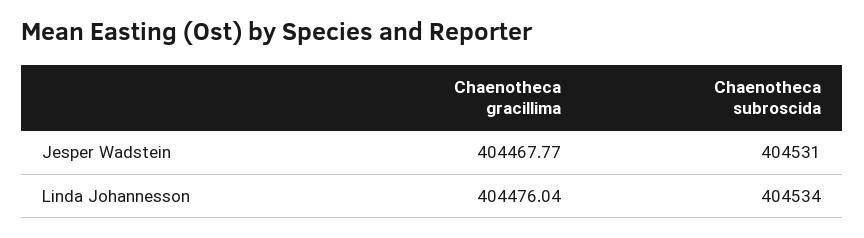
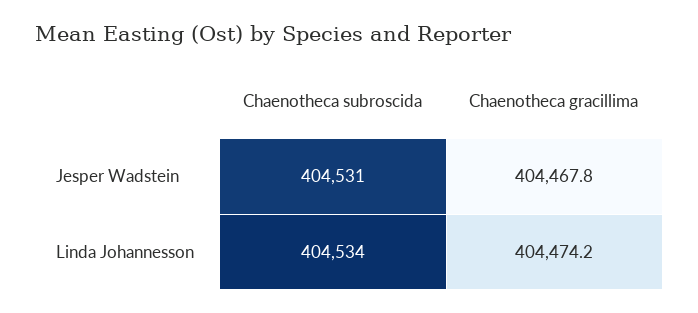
Chaenotheca gracillima, Linda Johannesson: 404476.04 -> 404474.2

